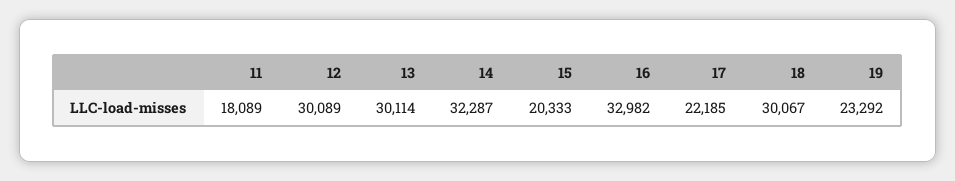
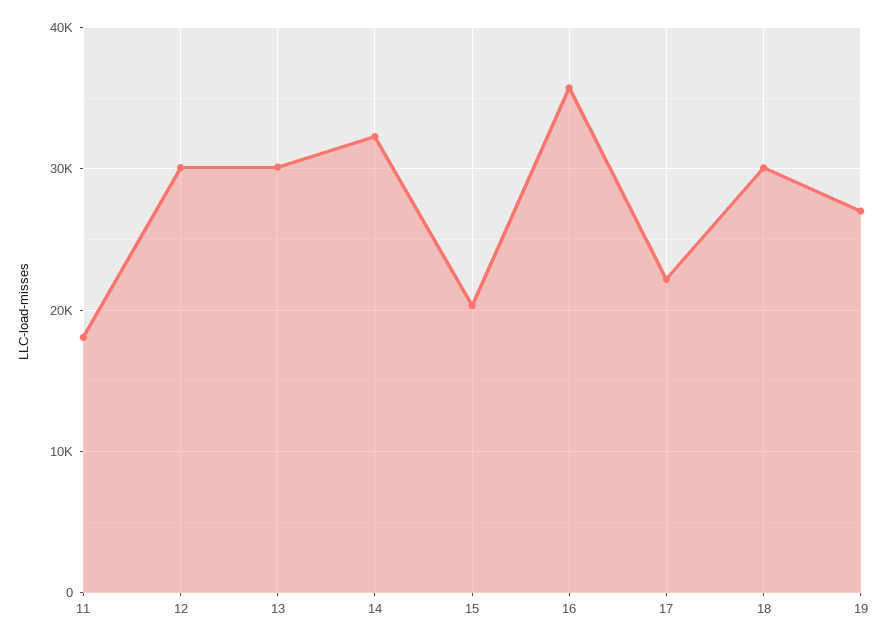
16: 32982 -> 36000
19: 23292 -> 27000

